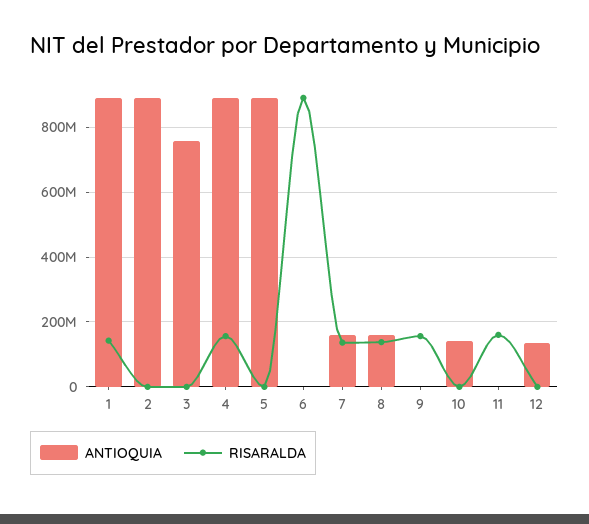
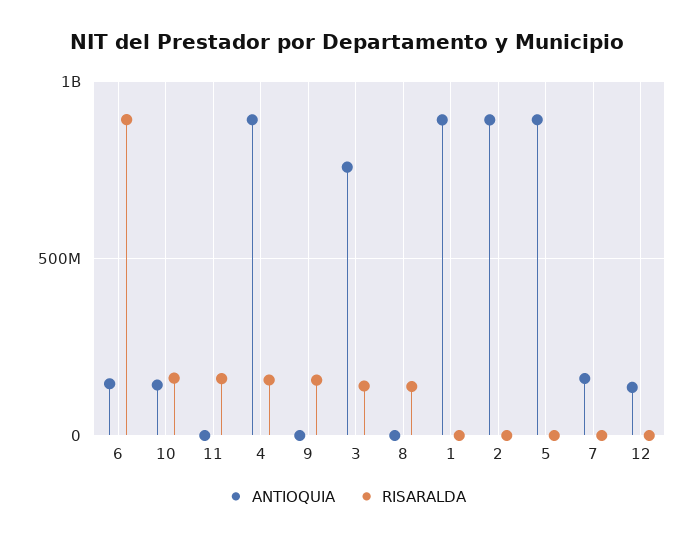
RISARALDA, 1: 140000000 -> 0
RISARALDA, 3: 0 -> 150000000
ANTIOQUIA, 6: 0 -> 150000000
RISARALDA, 7: 140000000 -> 0
ANTIOQUIA, 8: 160000000 -> 0
RISARALDA, 10: 0 -> 150000000

